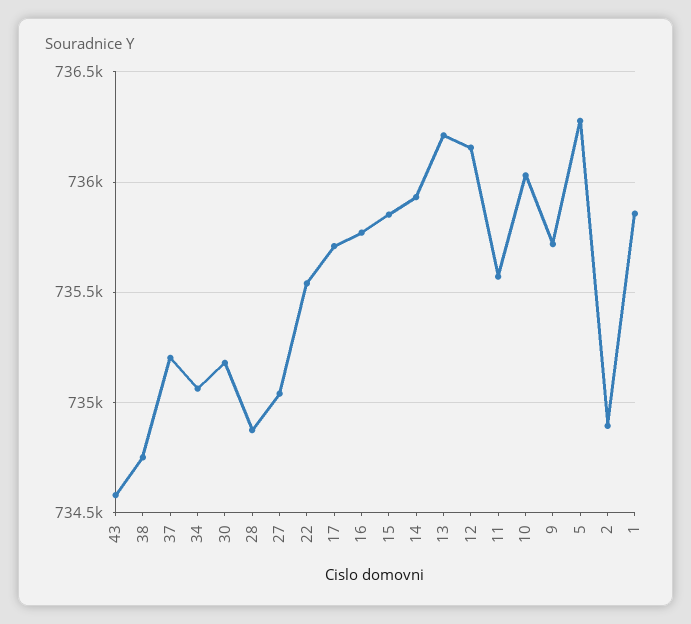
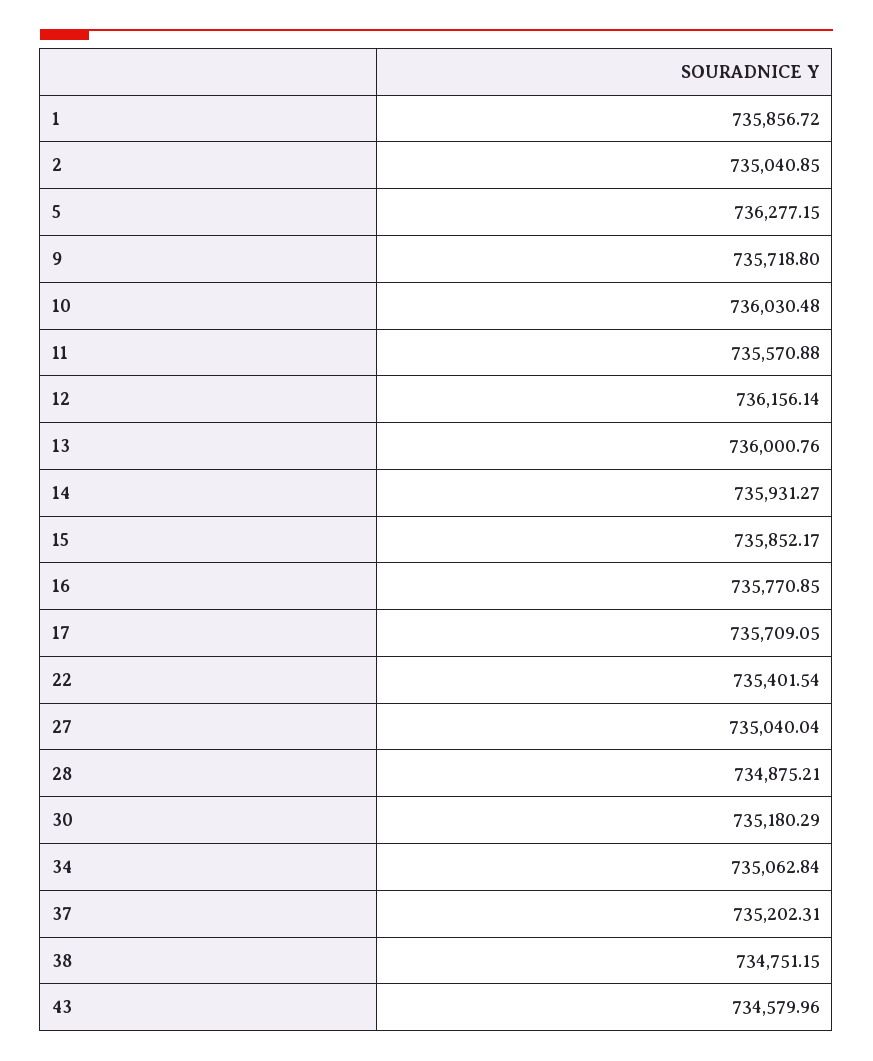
22: 735550 -> 735401.54
13: 736200 -> 736000.76
2: 734900 -> 735040.85

